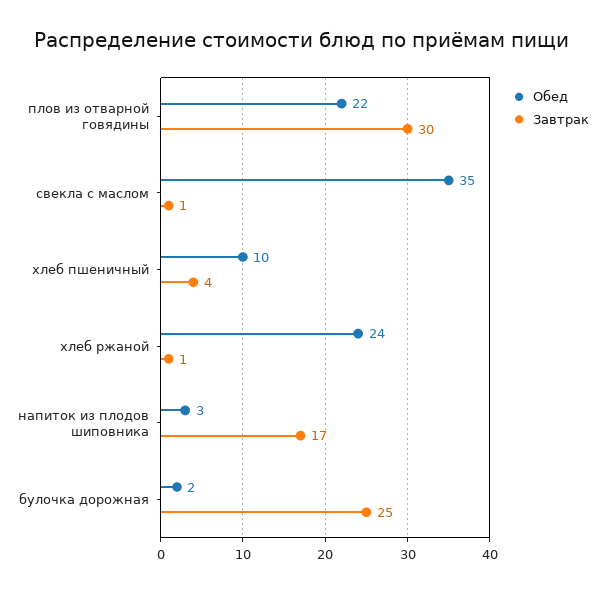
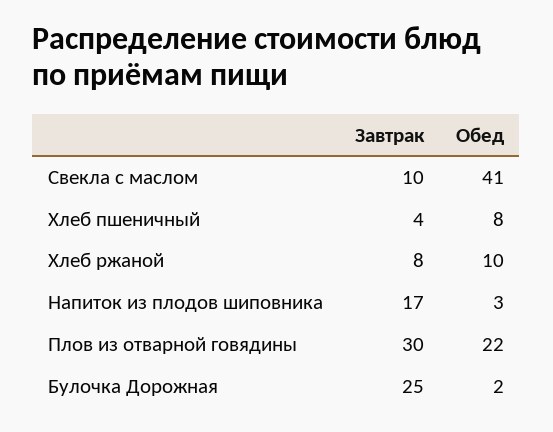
Обед, свекла с маслом: 35 -> 41
Завтрак, свекла с маслом: 1 -> 10
Обед, хлеб пшеничный: 10 -> 8
Обед, хлеб ржаной: 24 -> 10
Завтрак, хлеб ржаной: 1 -> 8

